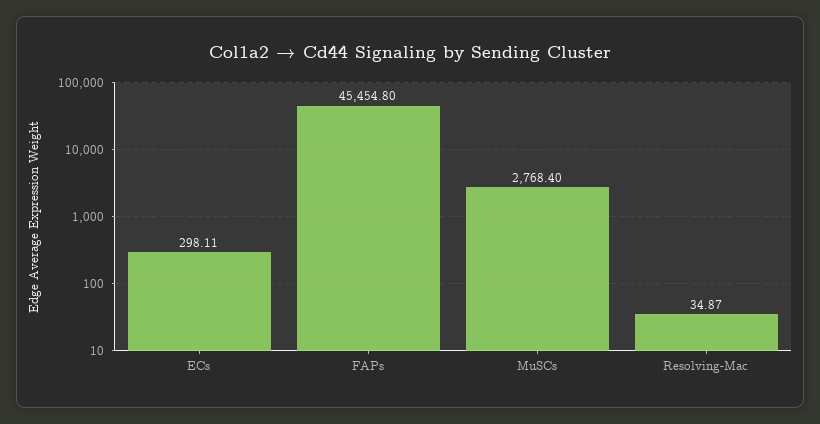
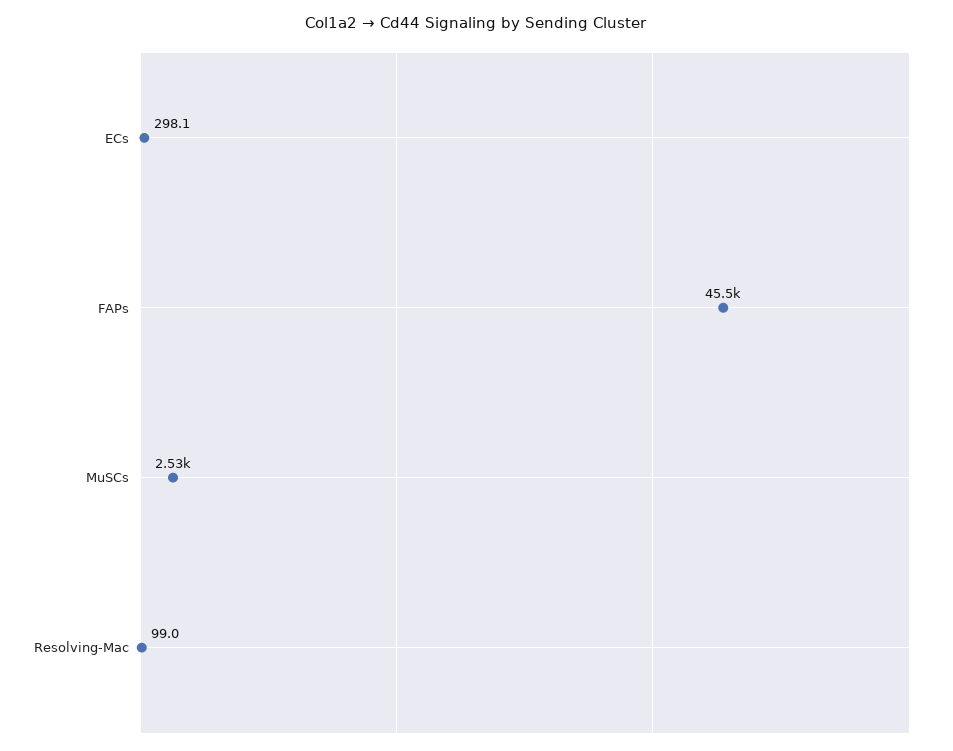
MuSCs: 2768.4 -> 2530
Resolving-Mac: 34.87 -> 99

